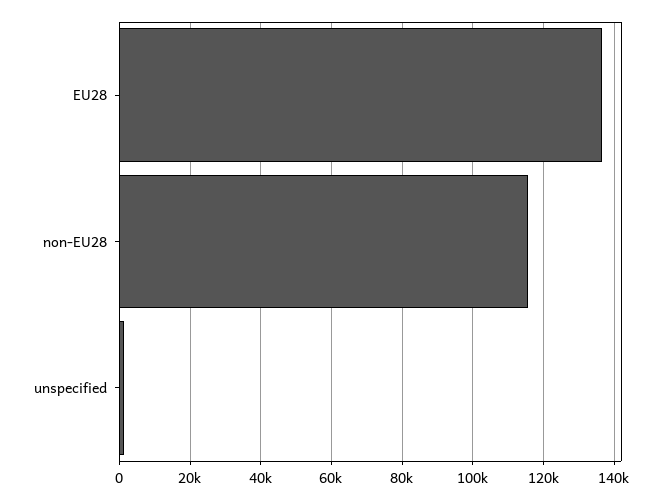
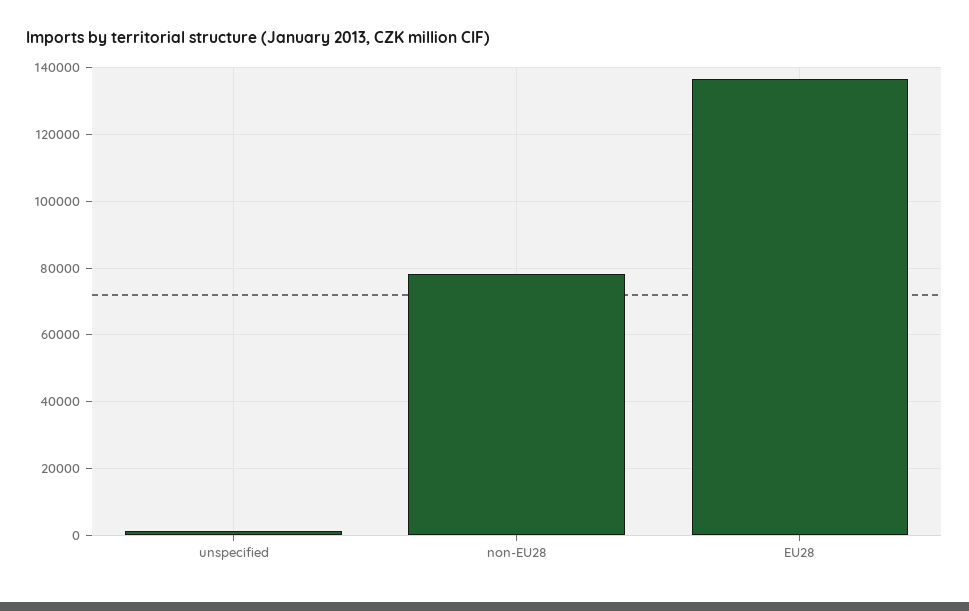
non-EU28: 116000 -> 78000

